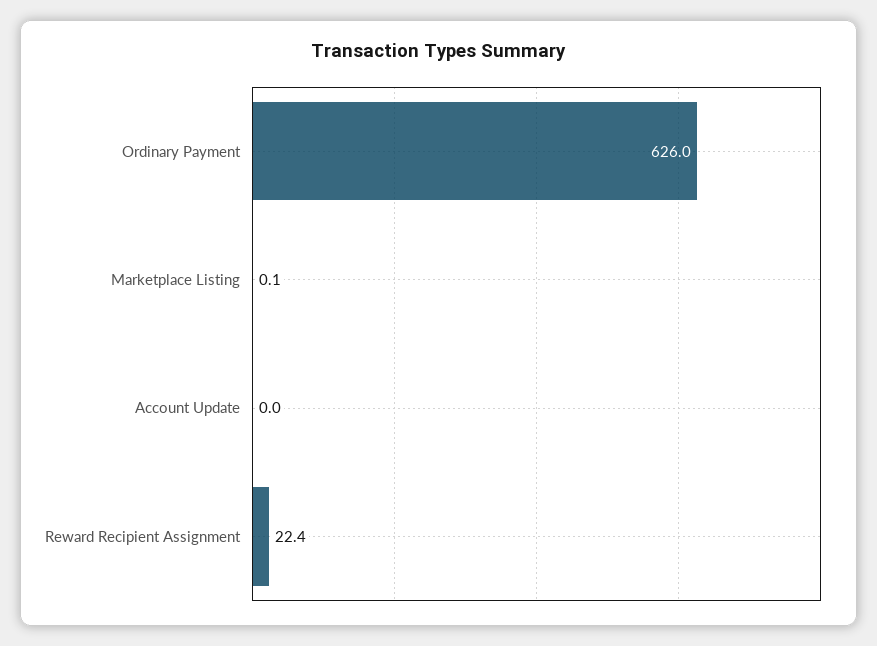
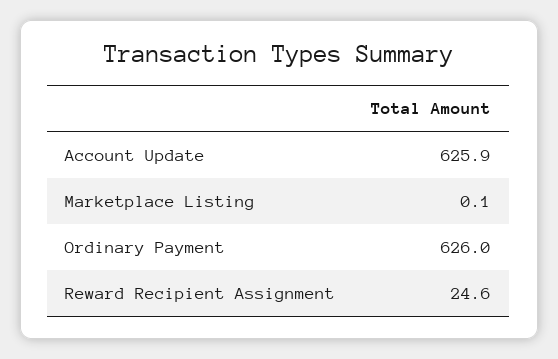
Account Update: 0 -> 625.9
Reward Recipient Assignment: 22.4 -> 24.6

